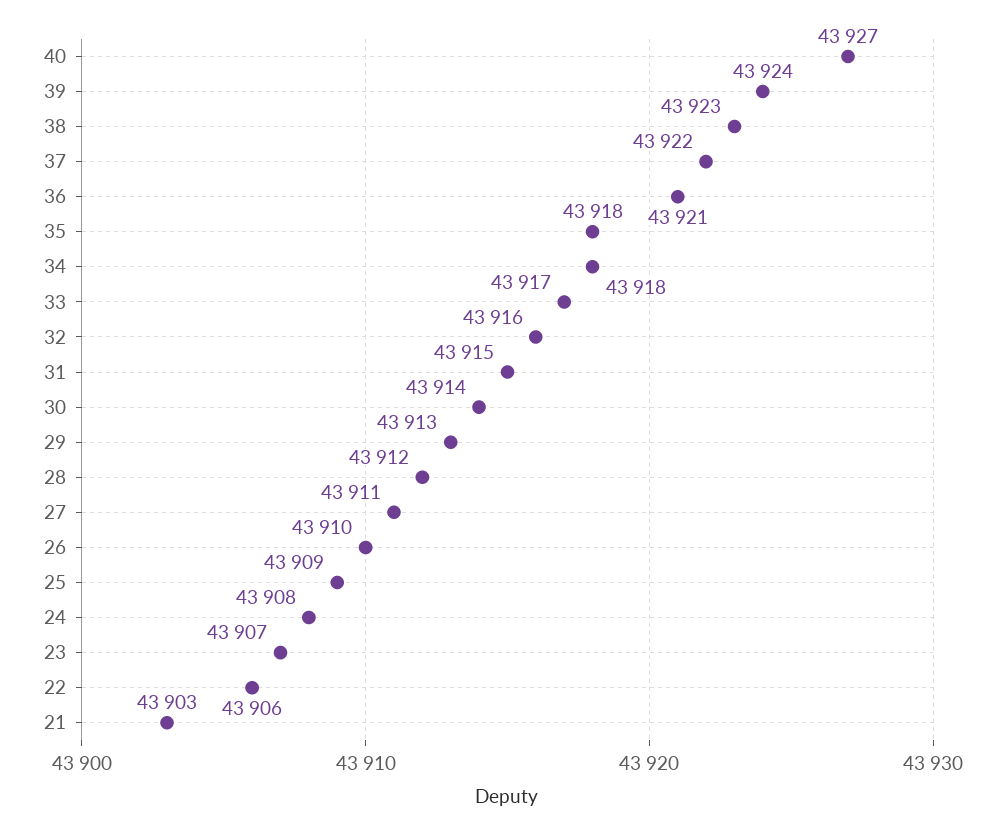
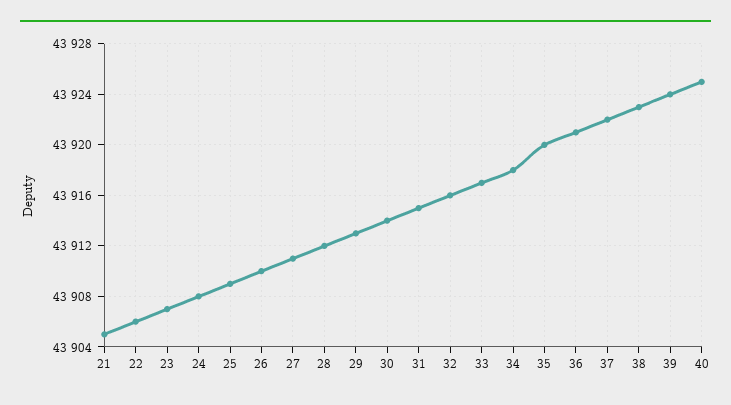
40: 43927 -> 43925
35: 43918 -> 43920
21: 43903 -> 43905

